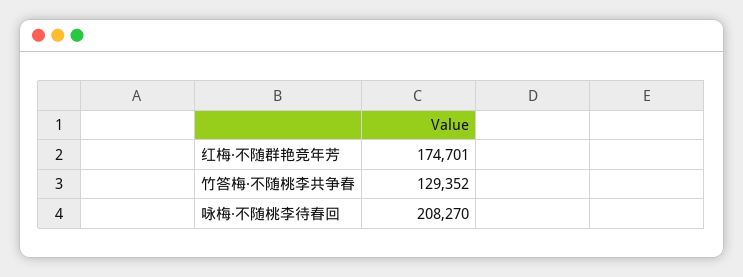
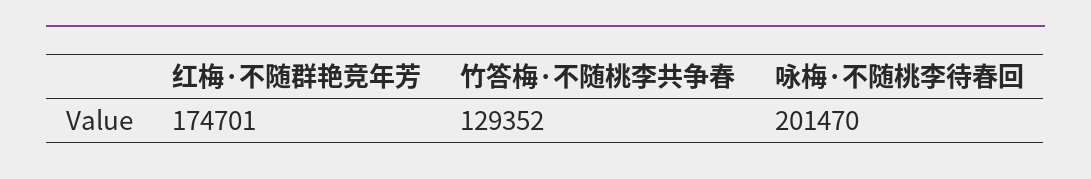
咏梅·不随桃李待春回: 208270 -> 201470

